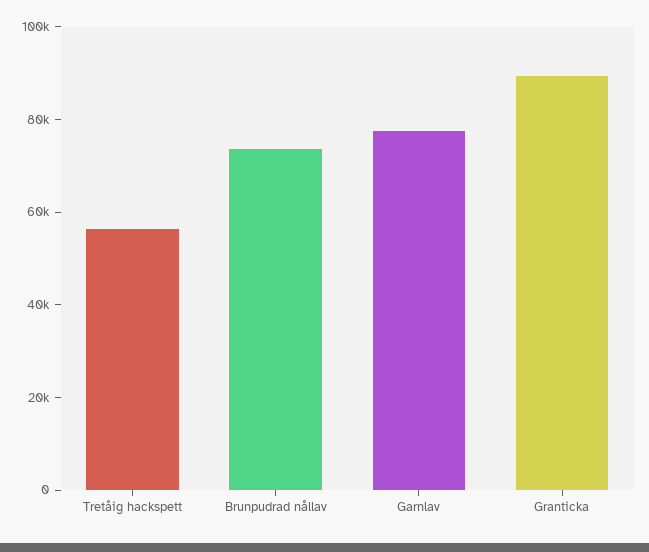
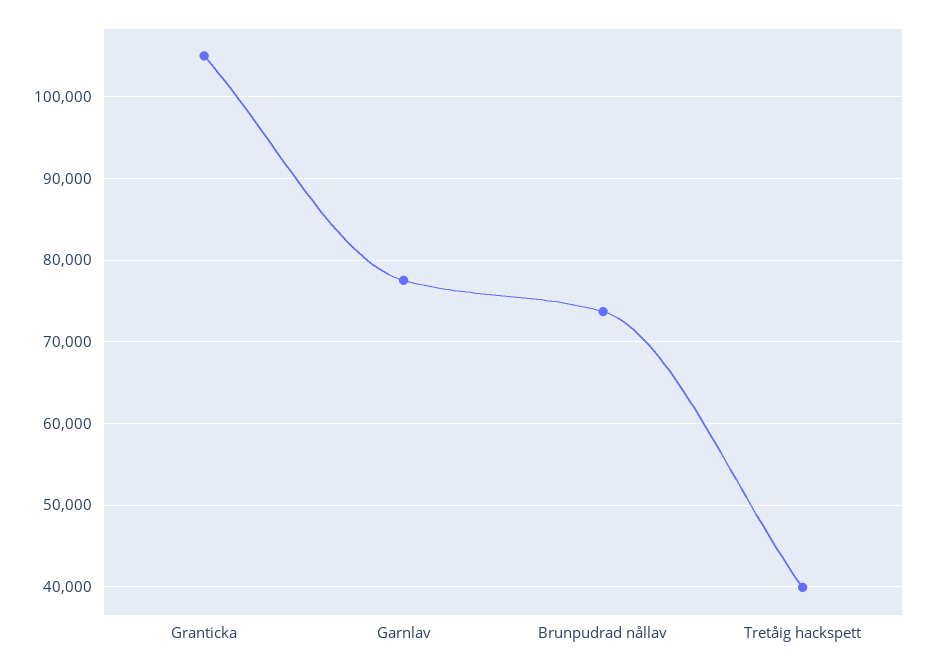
Tretåig hackspett: 55000 -> 40000
Granticka: 90000 -> 105000

